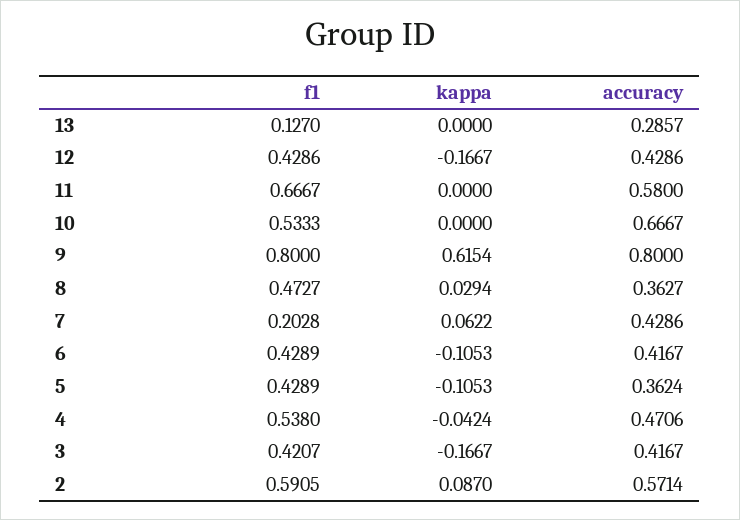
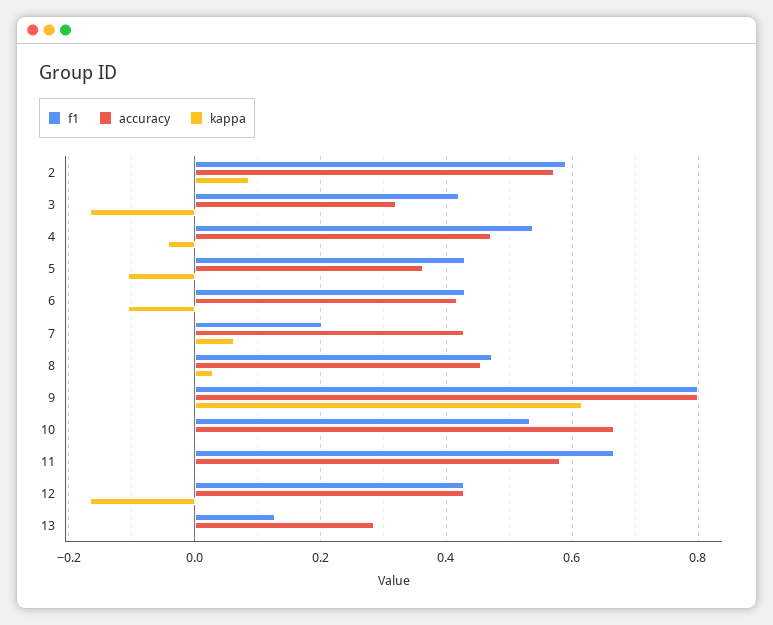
accuracy, 8: 0.3627 -> 0.46
accuracy, 3: 0.4167 -> 0.32

